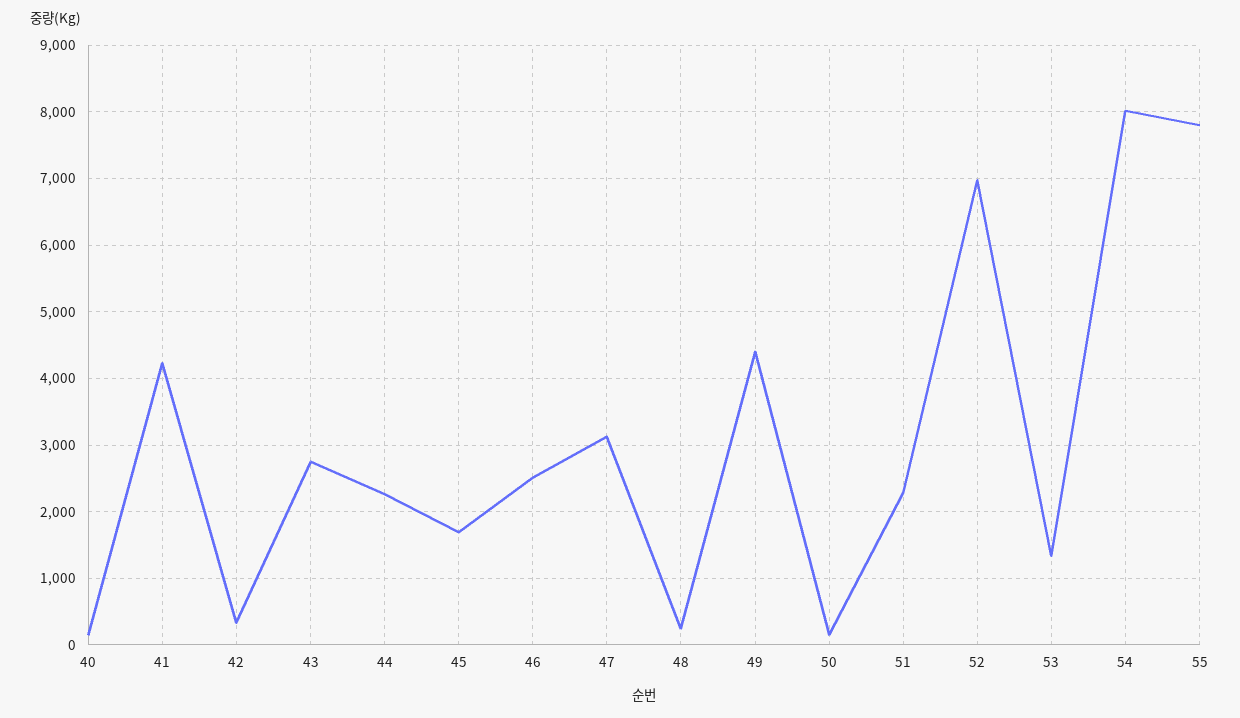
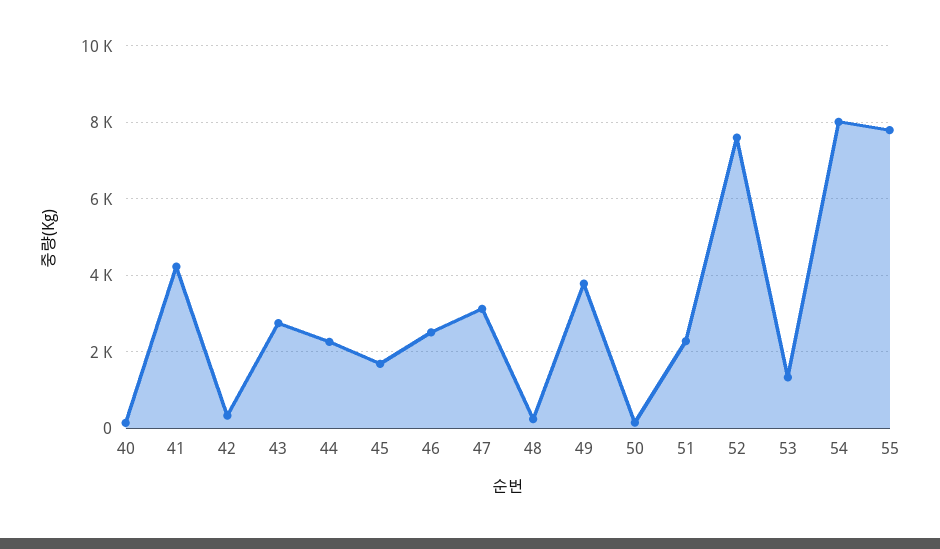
49: 4400 -> 3800
52: 7000 -> 7600

